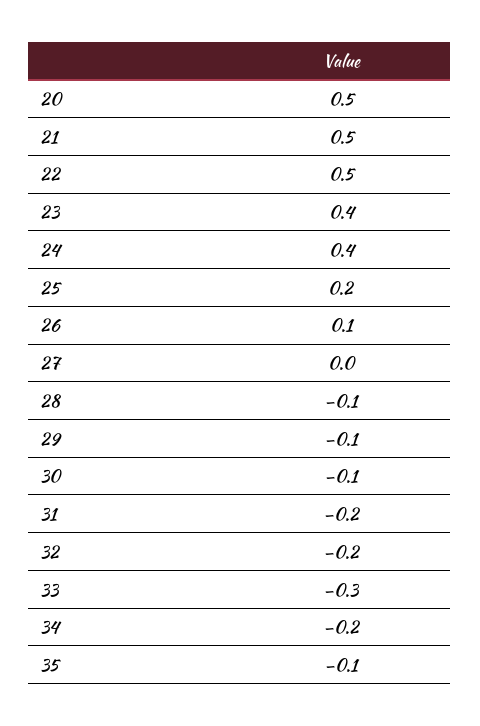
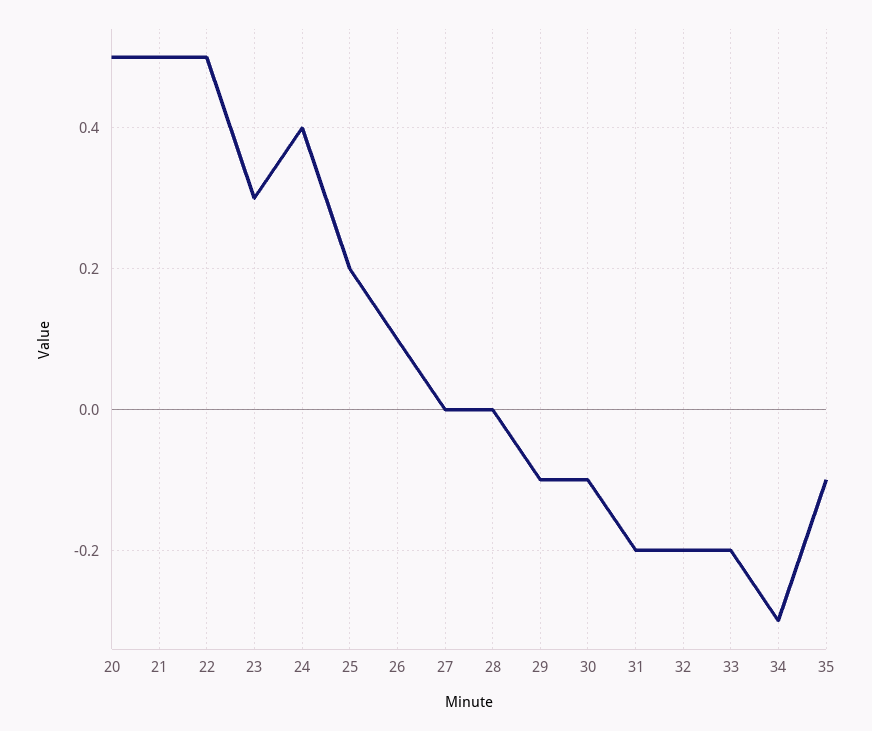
23: 0.4 -> 0.3
28: -0.1 -> 0
33: -0.3 -> -0.2
34: -0.2 -> -0.3

